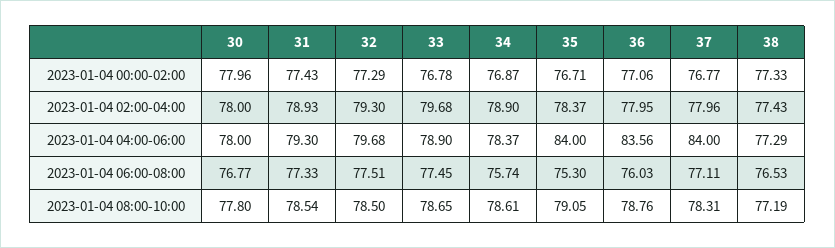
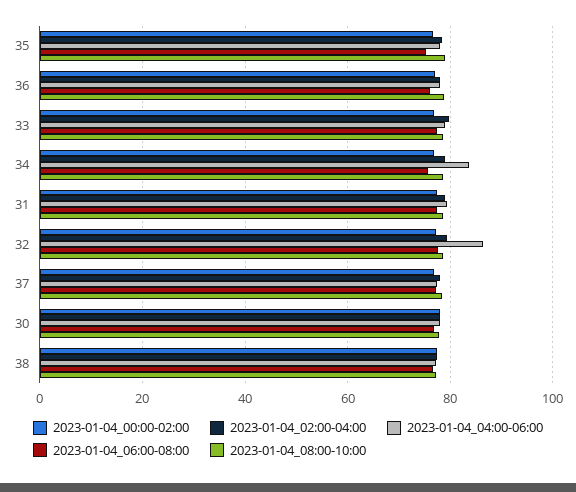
2023-01-04 04:00-06:00, 32: 79.68 -> 86
2023-01-04 04:00-06:00, 34: 78.37 -> 84
2023-01-04 04:00-06:00, 35: 84 -> 78
2023-01-04 04:00-06:00, 36: 83.56 -> 78
2023-01-04 04:00-06:00, 37: 84 -> 78

